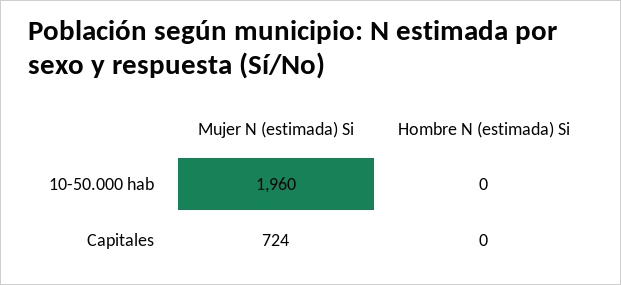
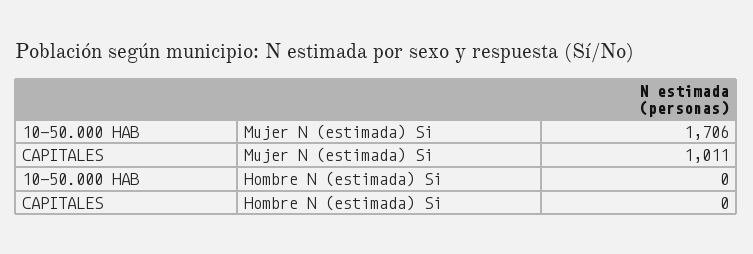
Mujer N (estimada) Si, 10-50.000 hab: 1960 -> 1706
Mujer N (estimada) Si, Capitales: 724 -> 1011

